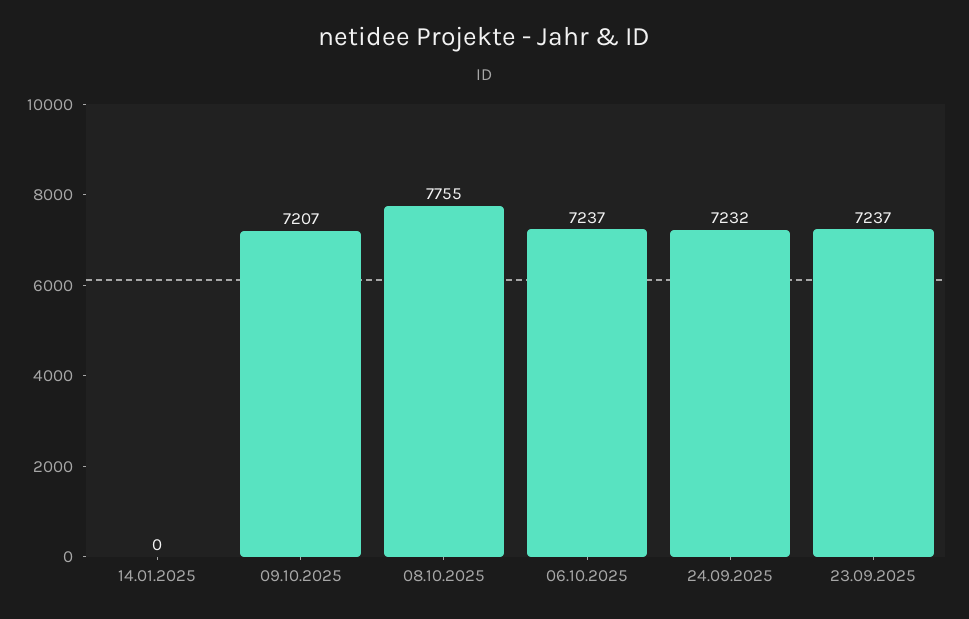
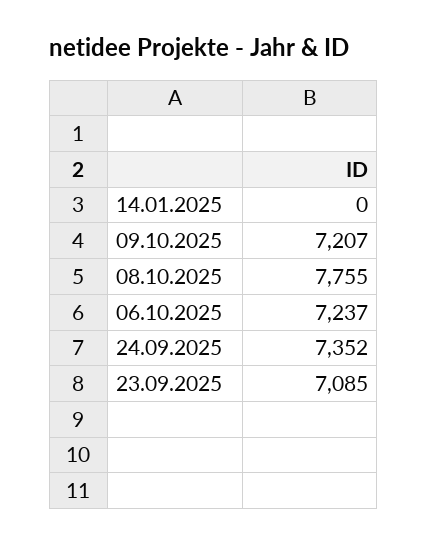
24.09.2025: 7232 -> 7352
23.09.2025: 7237 -> 7085

